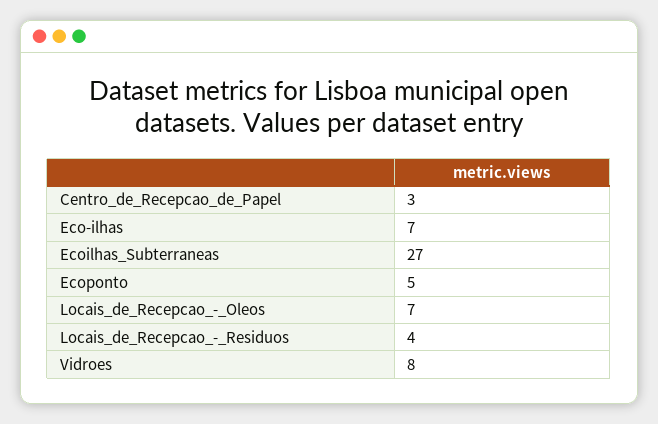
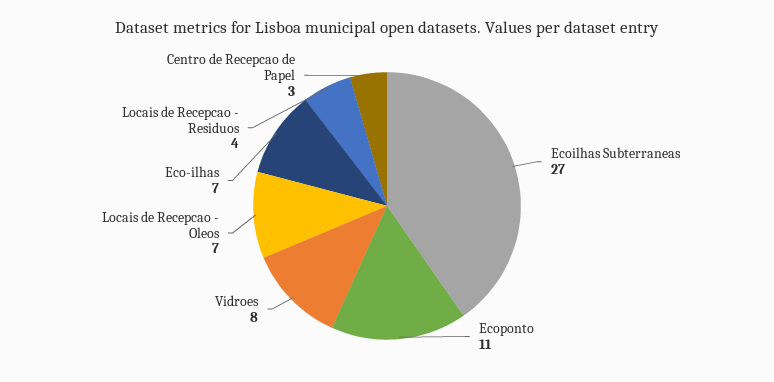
Ecoponto: 5 -> 11

